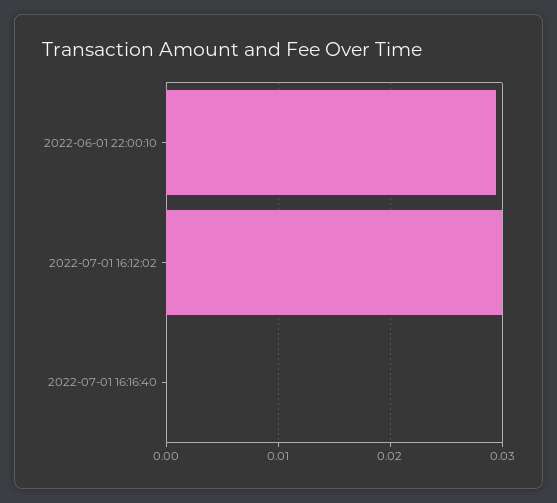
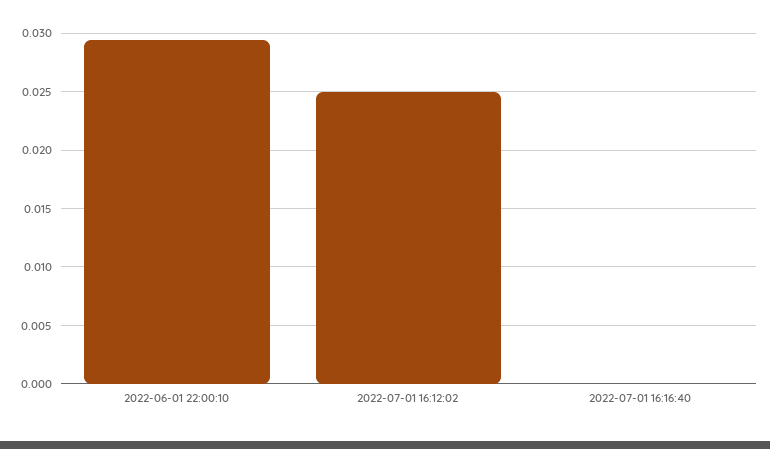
2022-07-01 16:12:02: 0.03 -> 0.025

